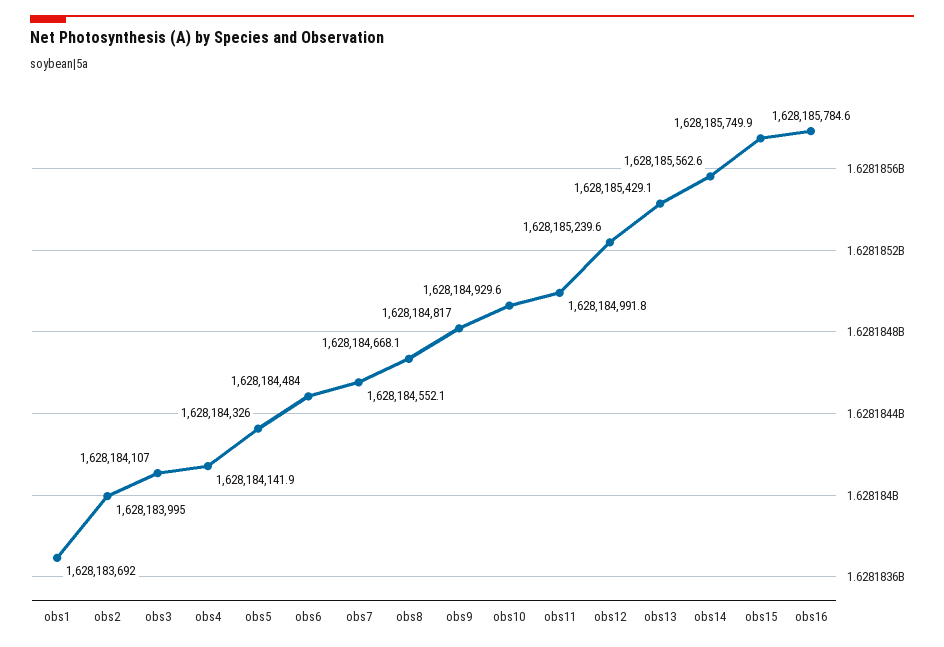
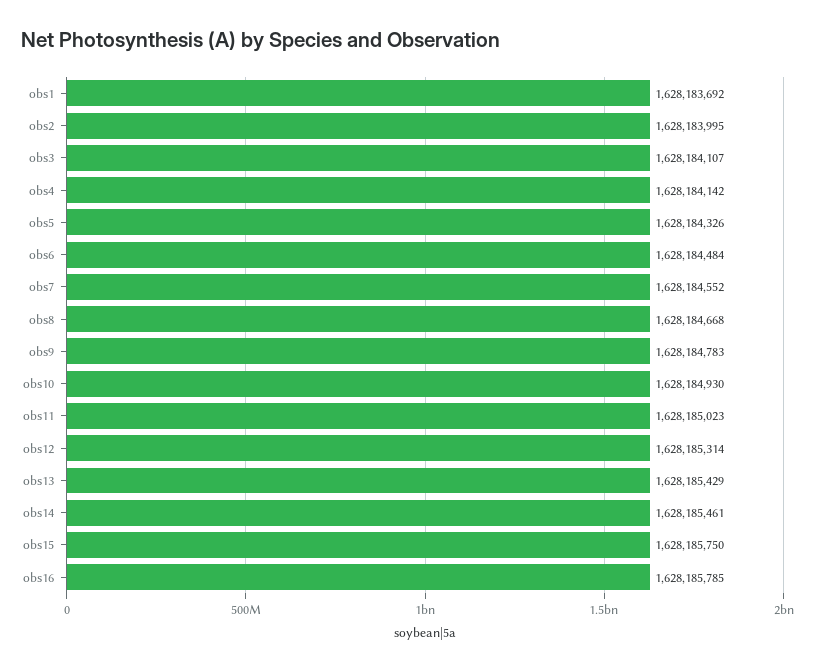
obs9: 1628184817 -> 1628184783
obs11: 1628184991.8 -> 1628185023
obs12: 1628185239.6 -> 1628185314
obs14: 1628185562.6 -> 1628185461

